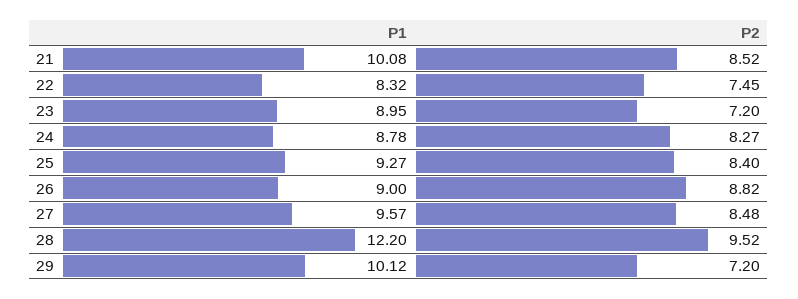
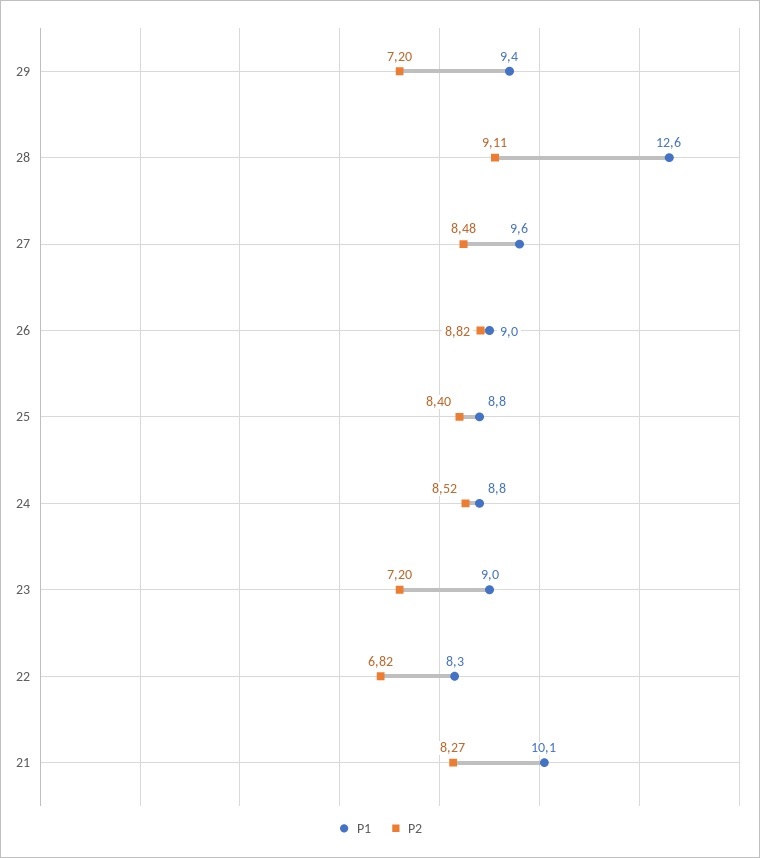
P2, 21: 8.52 -> 8.27
P2, 22: 7.45 -> 6.82
P2, 24: 8.27 -> 8.52
P1, 25: 9.27 -> 8.8
P1, 28: 12.2 -> 12.6
P2, 28: 9.52 -> 9.11
P1, 29: 10.12 -> 9.4

